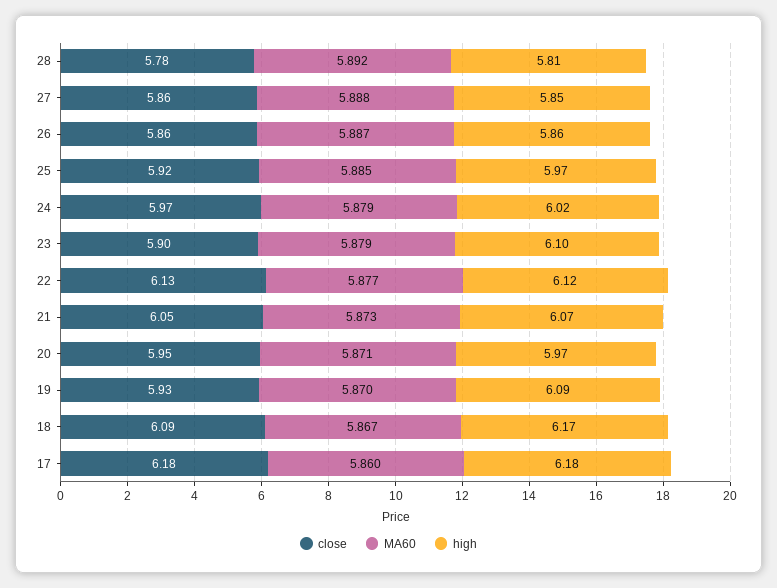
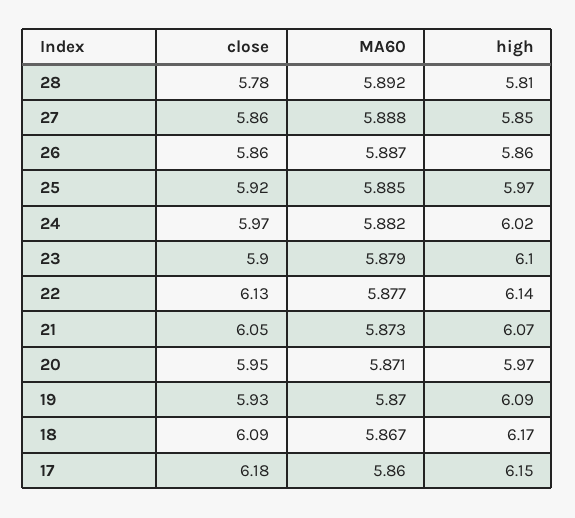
MA60, 24: 5.879 -> 5.882
high, 22: 6.12 -> 6.14
high, 17: 6.18 -> 6.15

